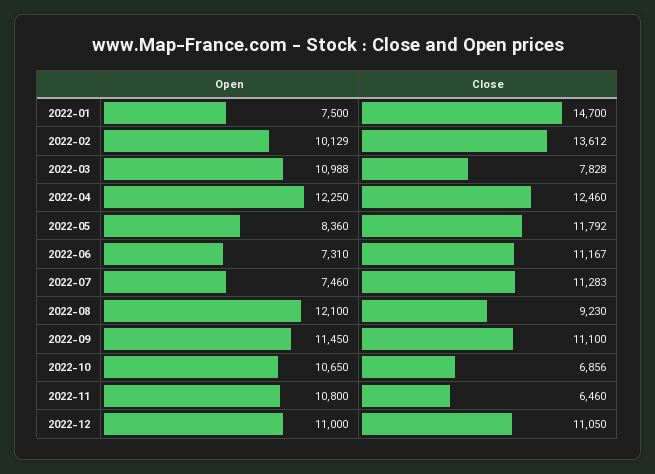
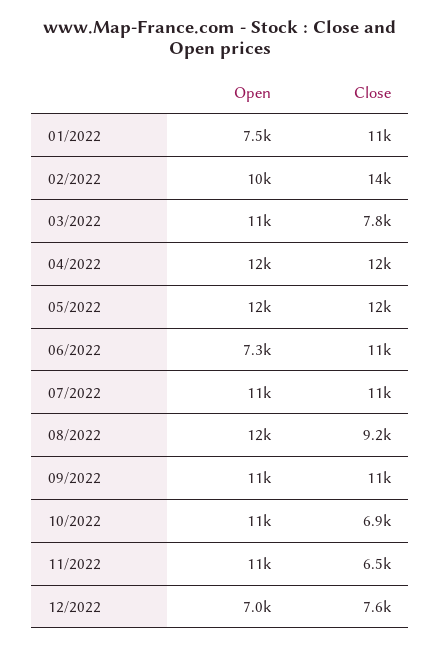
Close, 2022-01: 14700 -> 11000
Open, 2022-05: 8360 -> 12000
Open, 2022-07: 7460 -> 11000
Open, 2022-12: 11000 -> 7000
Close, 2022-12: 11050 -> 7600

